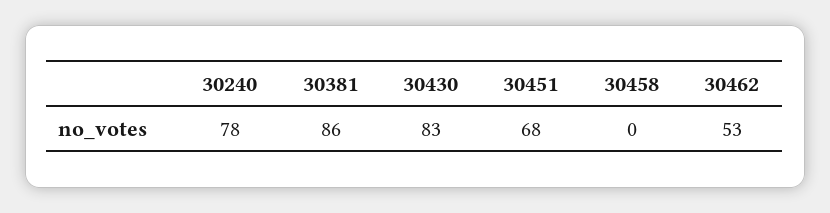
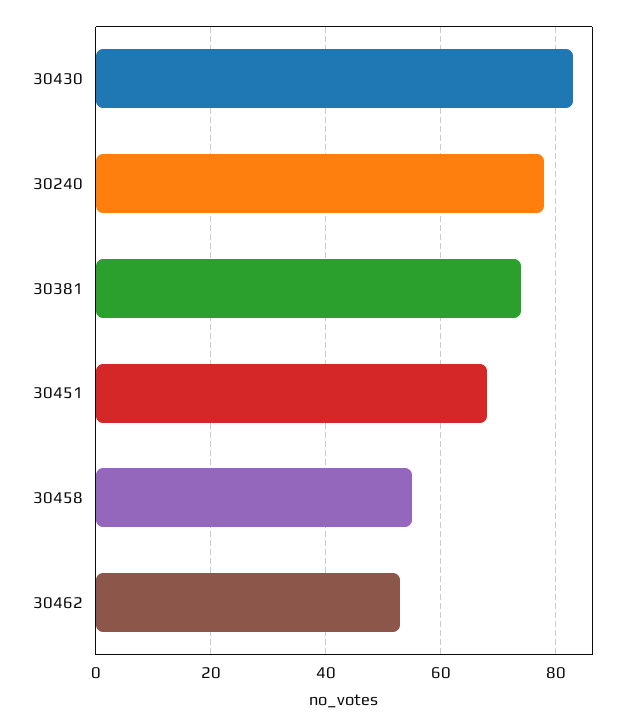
30381: 86 -> 75
30458: 0 -> 55

